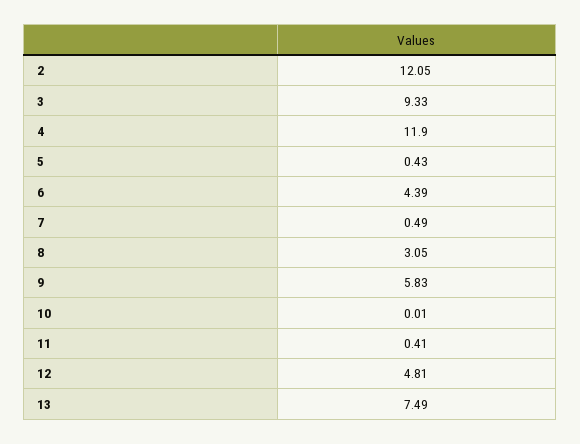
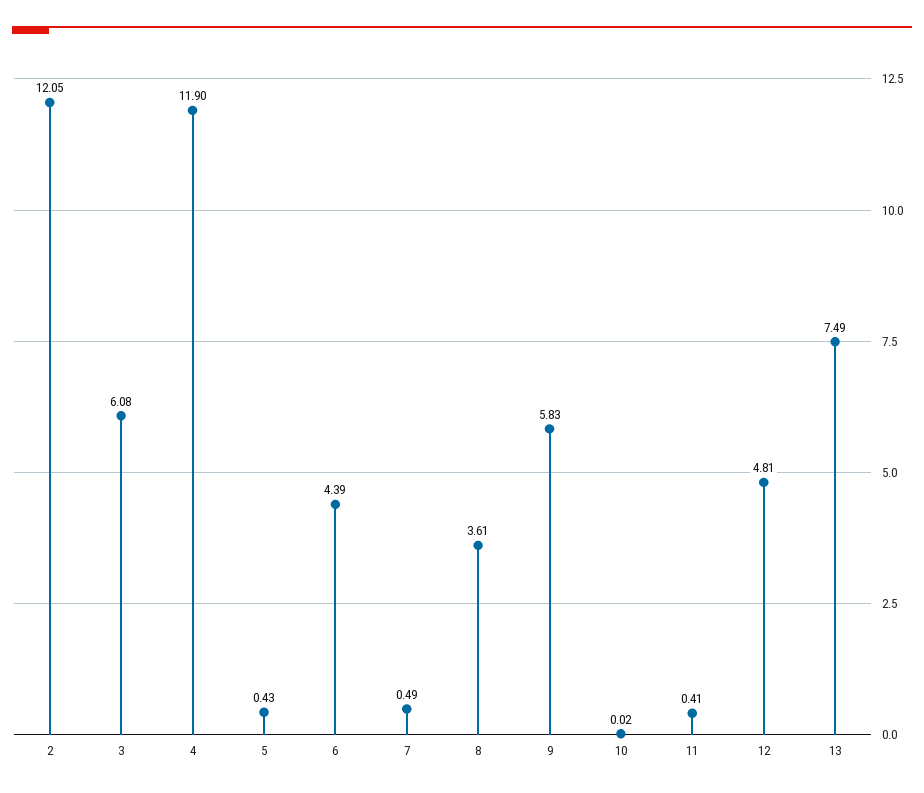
3: 9.33 -> 6.08
8: 3.05 -> 3.61
10: 0.01 -> 0.02

